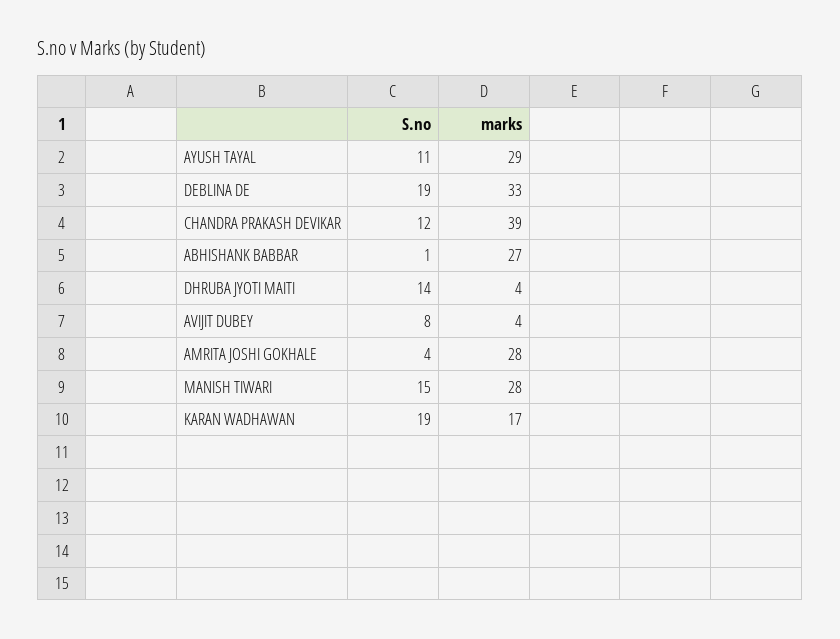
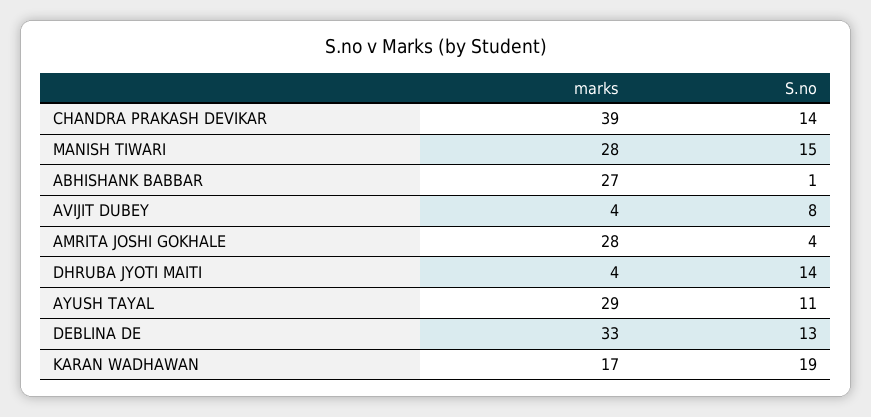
S.no, DEBLINA DE: 19 -> 13
S.no, CHANDRA PRAKASH DEVIKAR: 12 -> 14

